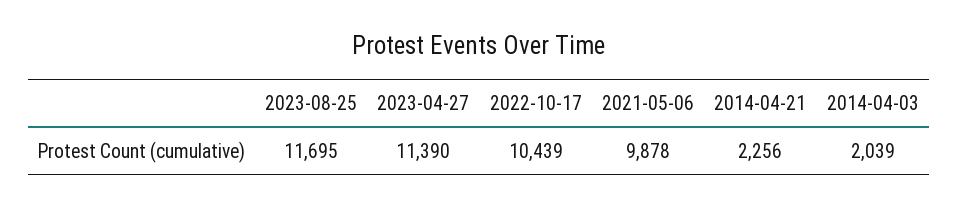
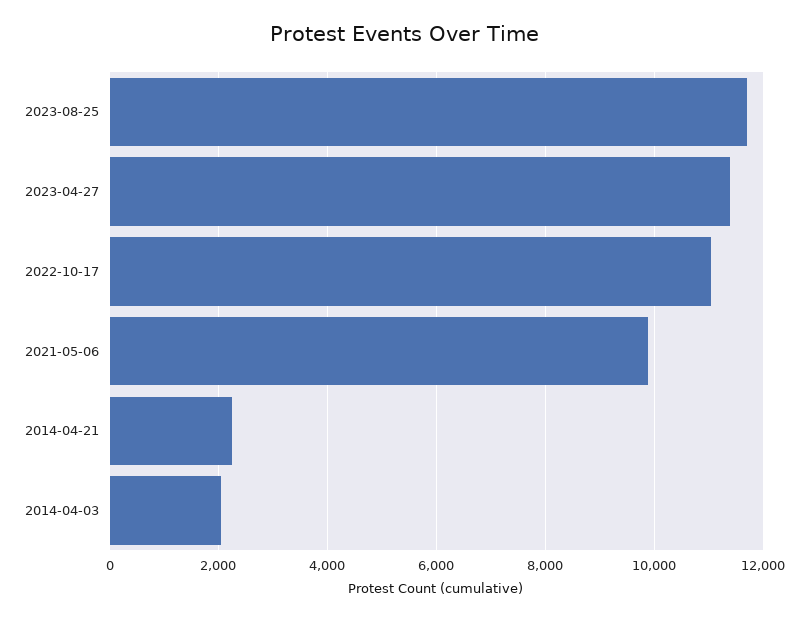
2022-10-17: 10439 -> 11000

